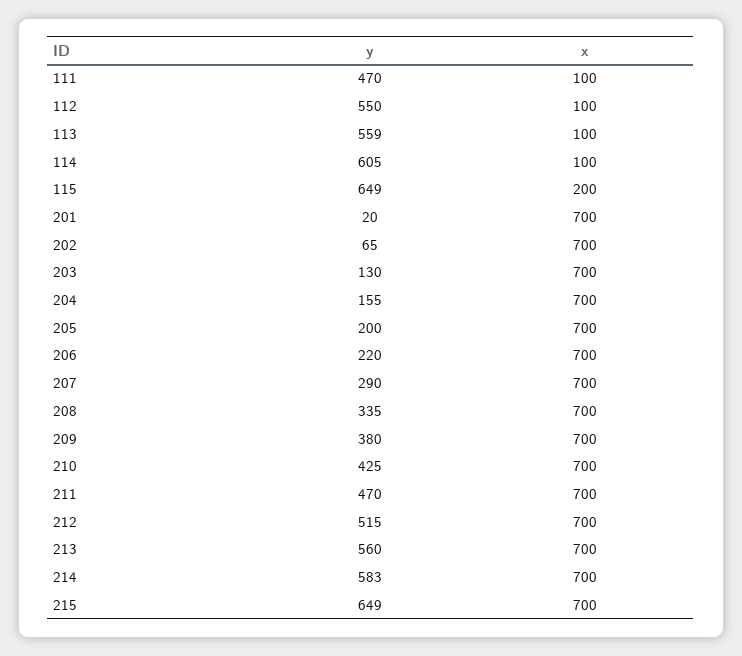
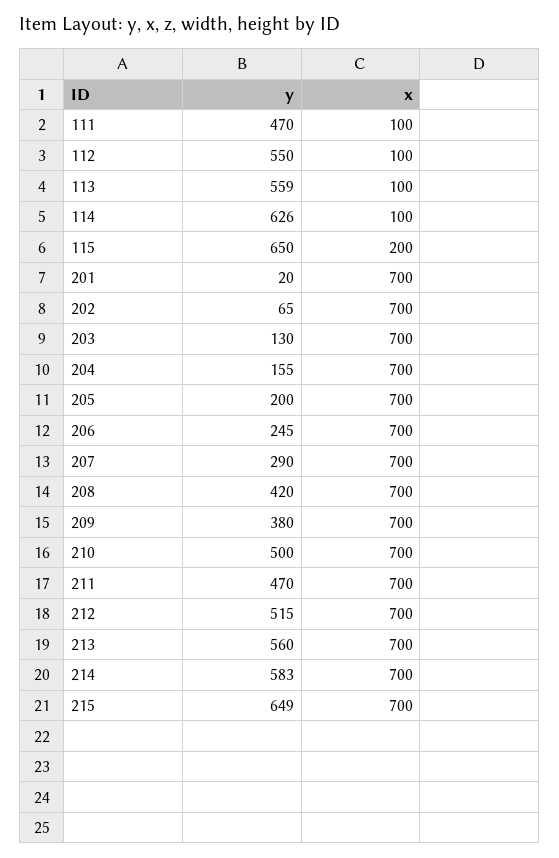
y, 114: 605 -> 626
y, 115: 649 -> 650
y, 206: 220 -> 245
y, 208: 335 -> 420
y, 210: 425 -> 500

